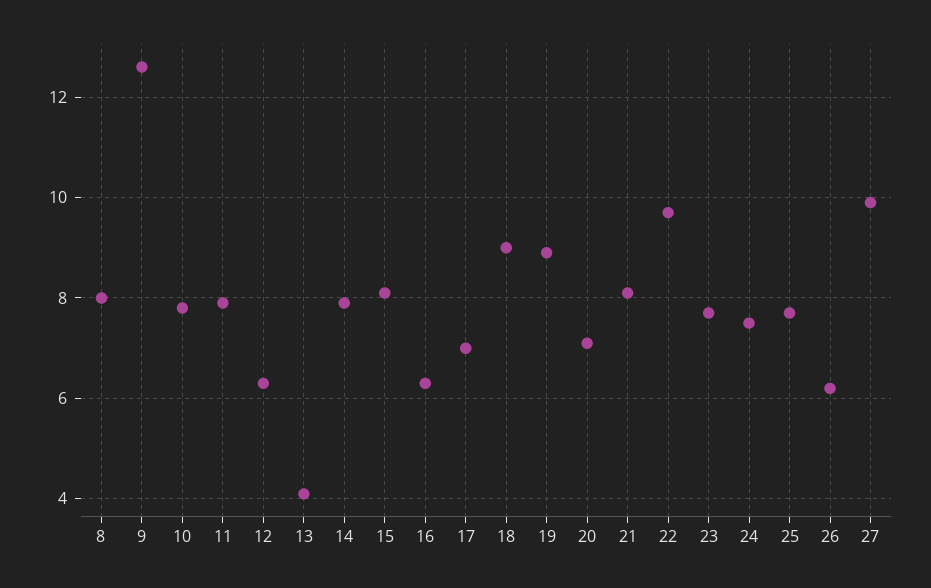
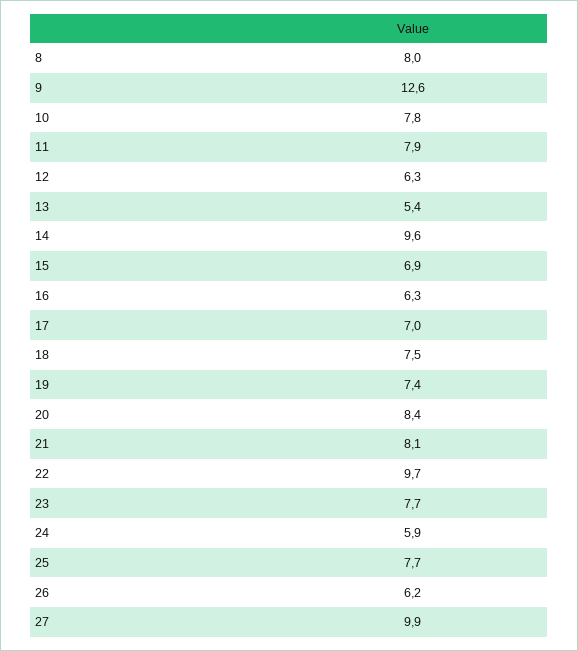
13: 4 -> 5.4
14: 8 -> 9.6
15: 8 -> 6.9
18: 9 -> 7.5
19: 9 -> 7.4
20: 7 -> 8.4
24: 7.5 -> 5.9

